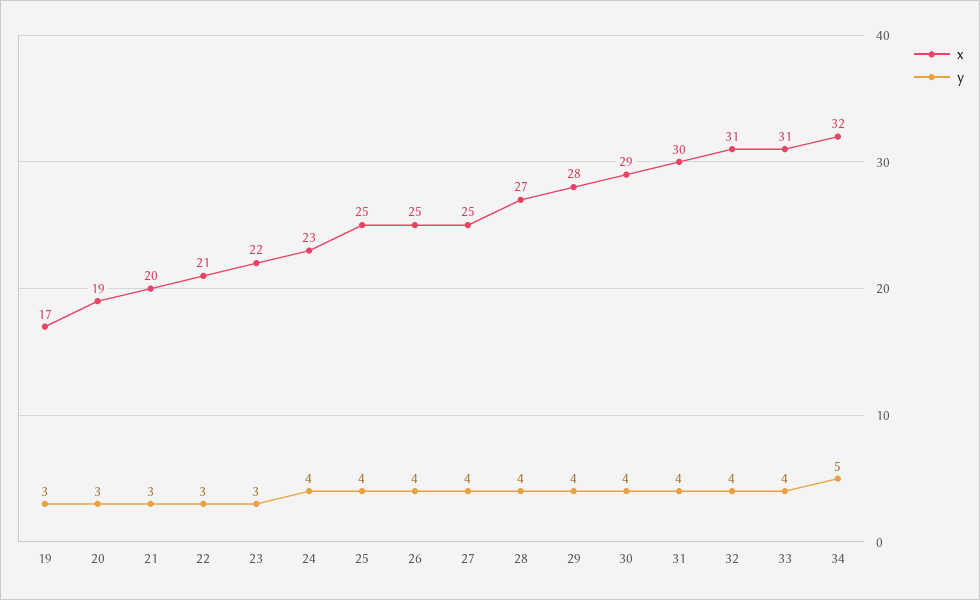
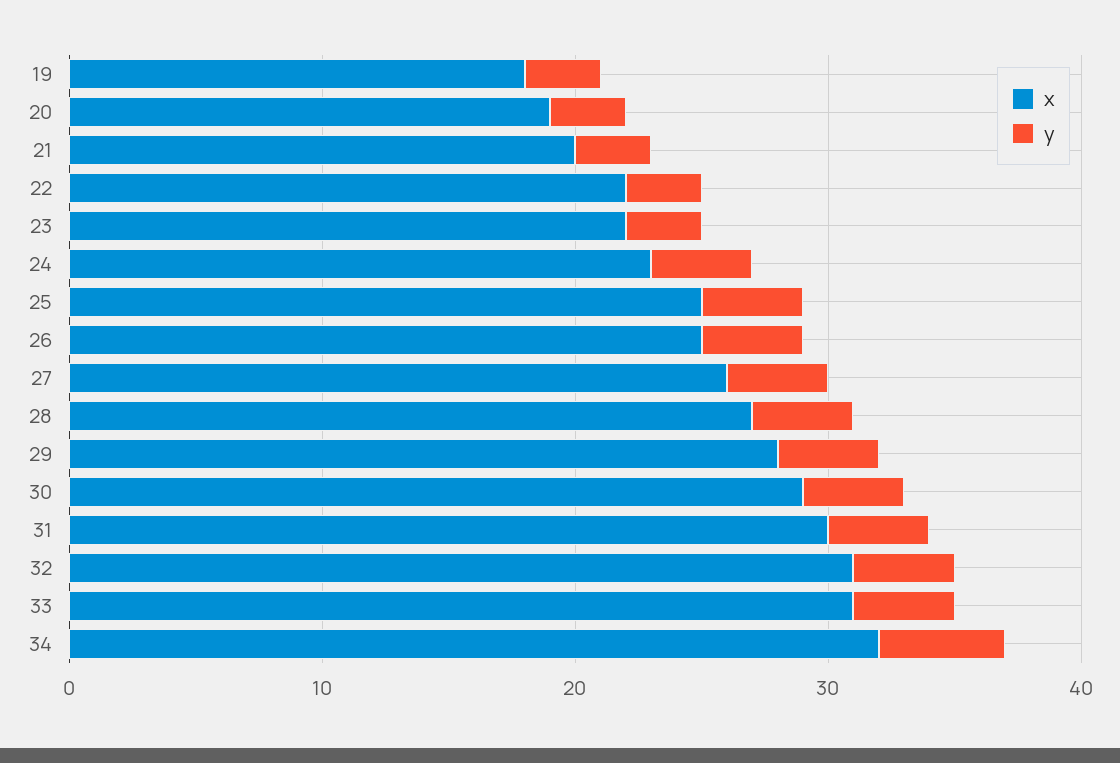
x, 19: 17 -> 18
x, 22: 21 -> 22
x, 27: 25 -> 26

